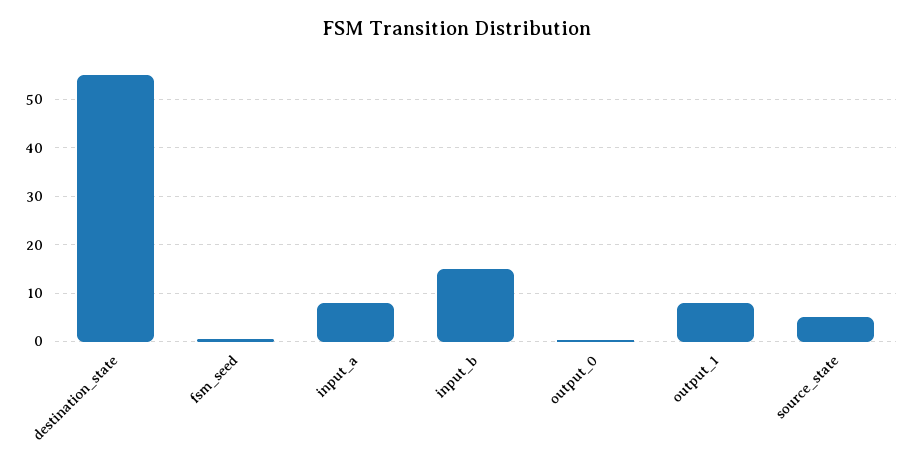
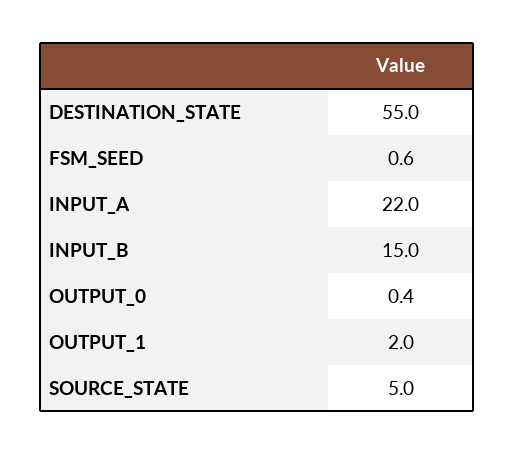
input_a: 8 -> 22
output_1: 8 -> 2

